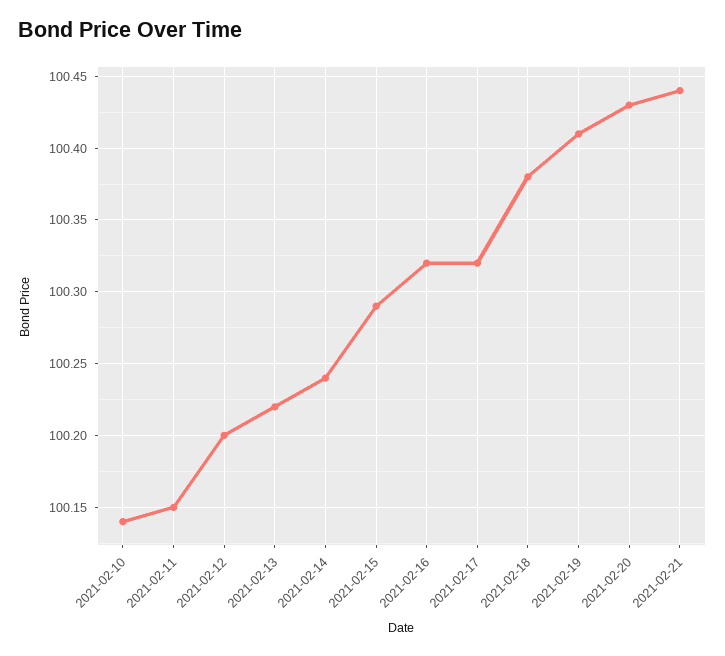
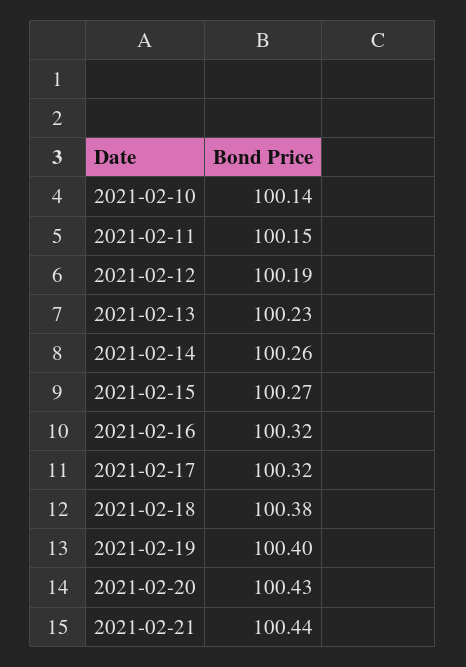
2021-02-12: 100.2 -> 100.19
2021-02-13: 100.22 -> 100.23
2021-02-14: 100.24 -> 100.26
2021-02-15: 100.29 -> 100.27
2021-02-19: 100.41 -> 100.4

